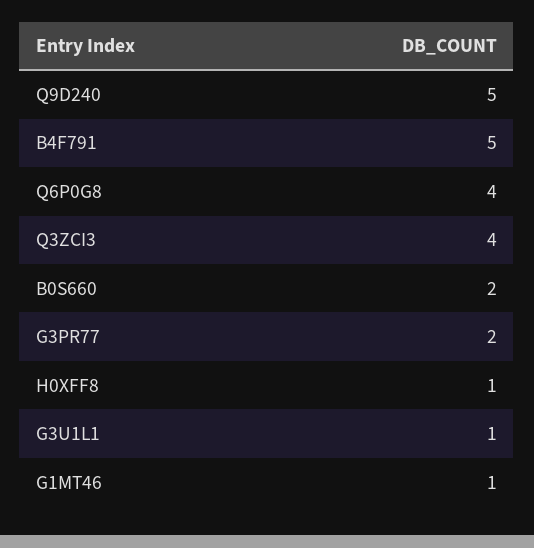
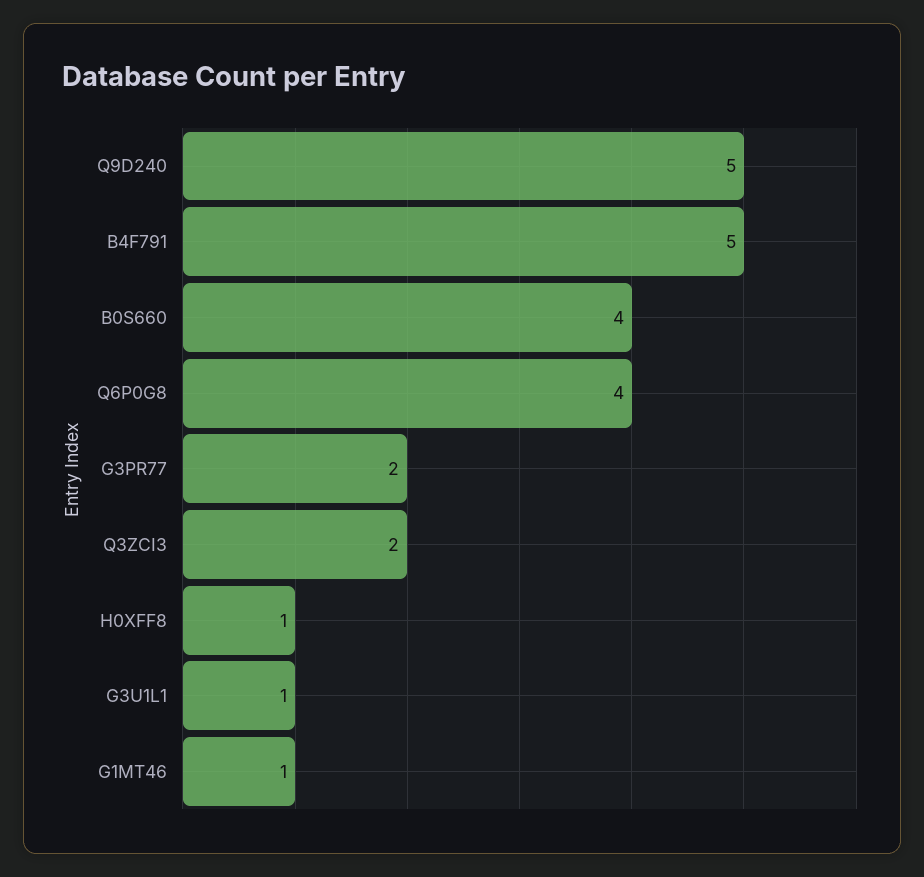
Q3ZCI3: 4 -> 2
B0S660: 2 -> 4

